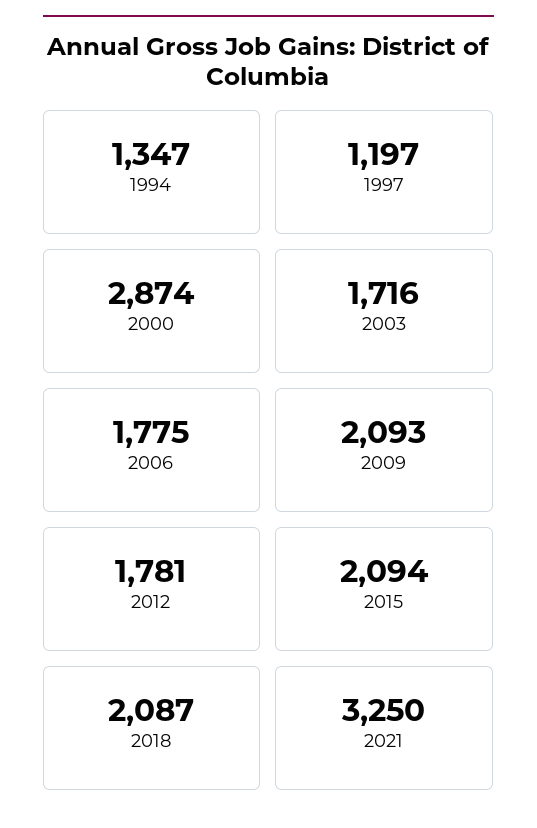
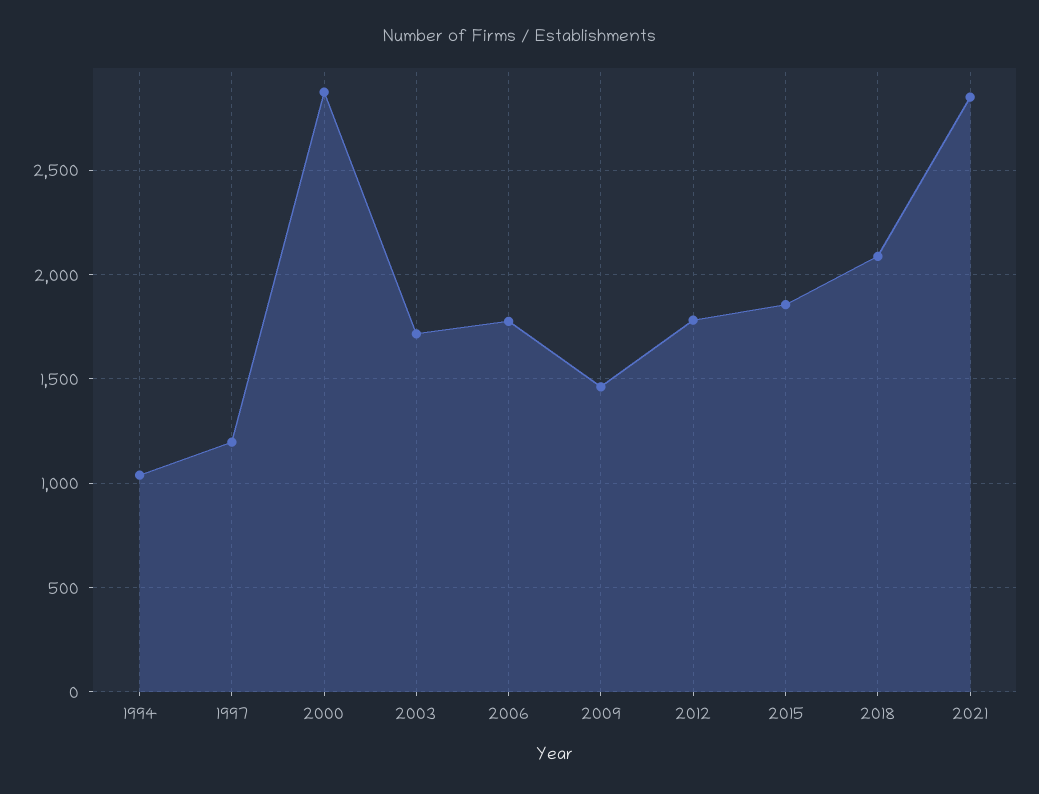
1994: 1347 -> 1050
2009: 2093 -> 1450
2015: 2094 -> 1850
2021: 3250 -> 2850

